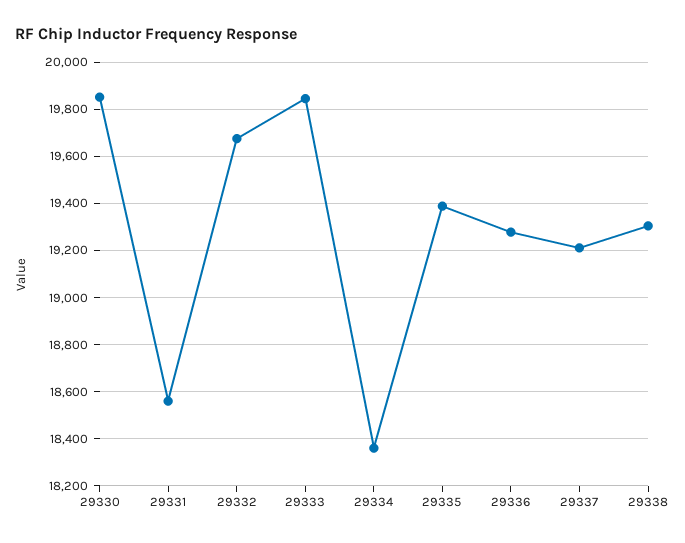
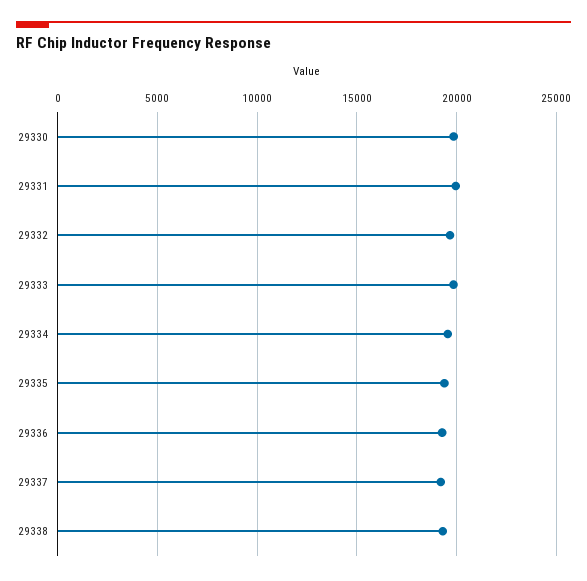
29331: 18550 -> 20000
29334: 18350 -> 19500

